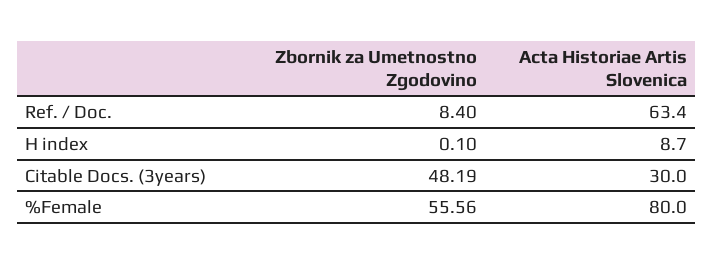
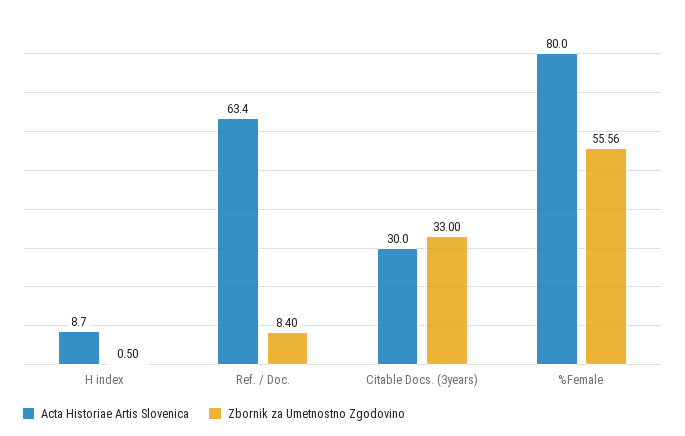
Zbornik za Umetnostno Zgodovino, H index: 0.1 -> 0.5
Zbornik za Umetnostno Zgodovino, Citable Docs. (3years): 48.19 -> 33

